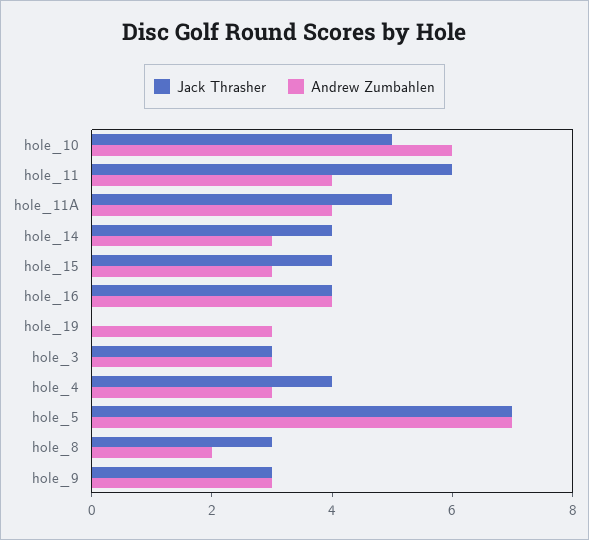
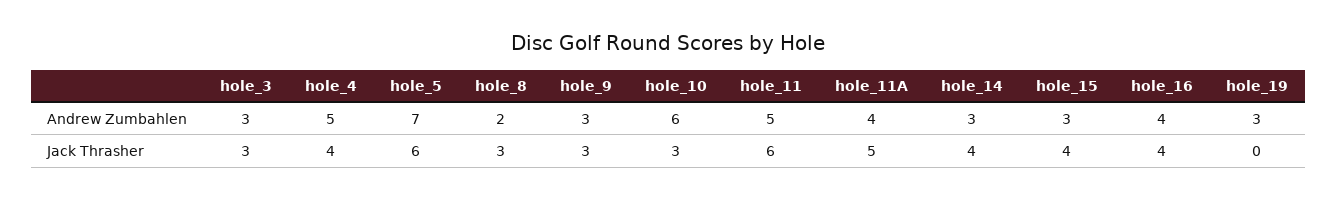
Jack Thrasher, hole_10: 5 -> 3
Andrew Zumbahlen, hole_11: 4 -> 5
Andrew Zumbahlen, hole_4: 3 -> 5
Jack Thrasher, hole_5: 7 -> 6

